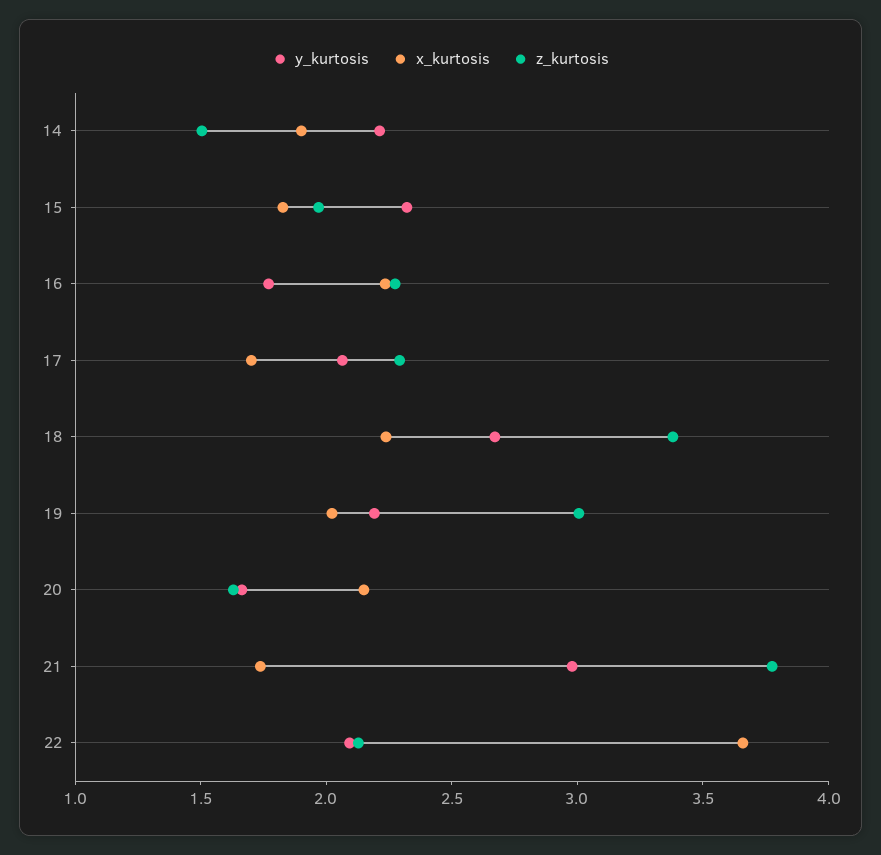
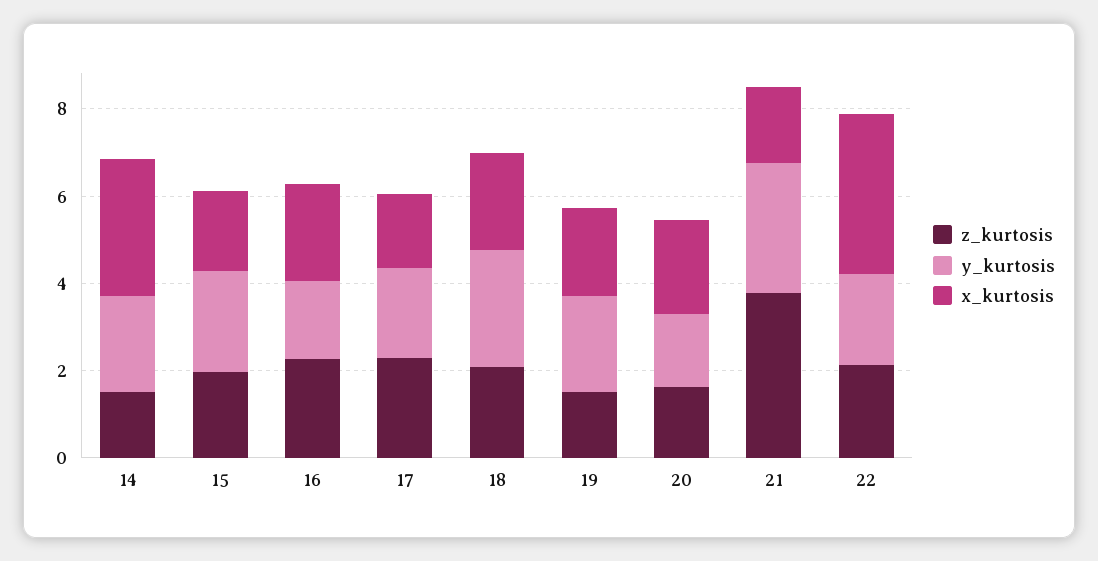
x_kurtosis, 14: 1.9 -> 3
z_kurtosis, 18: 3.4 -> 2
z_kurtosis, 19: 3 -> 1.5

